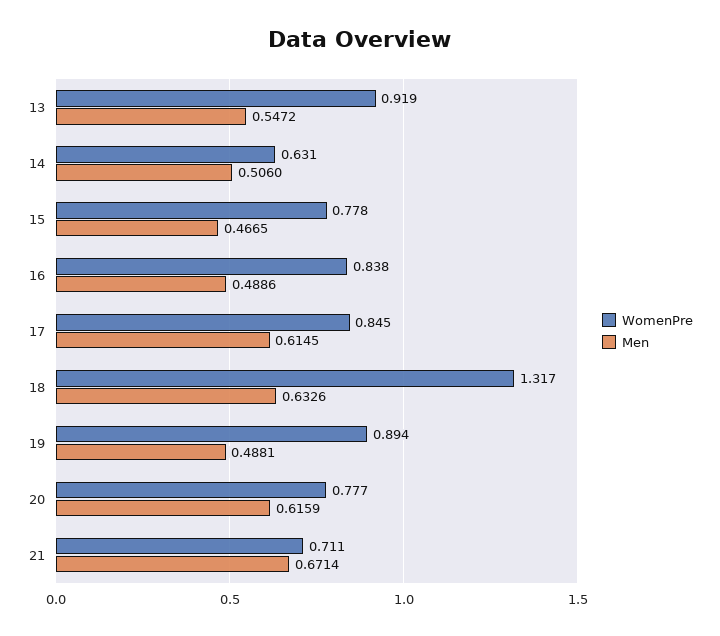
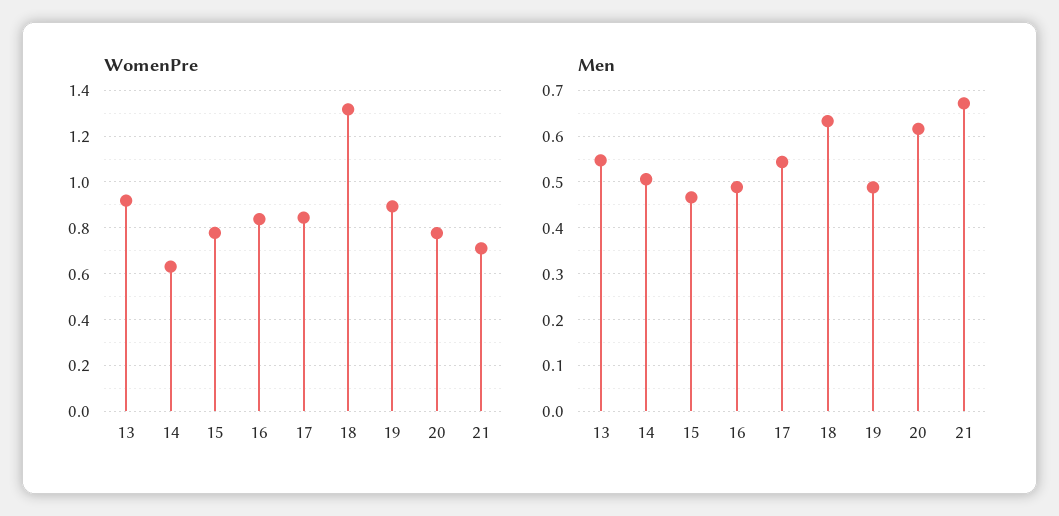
Men, 17: 0.6145 -> 0.54

